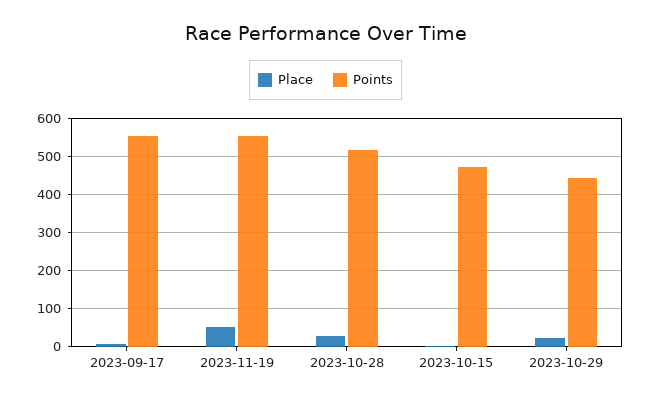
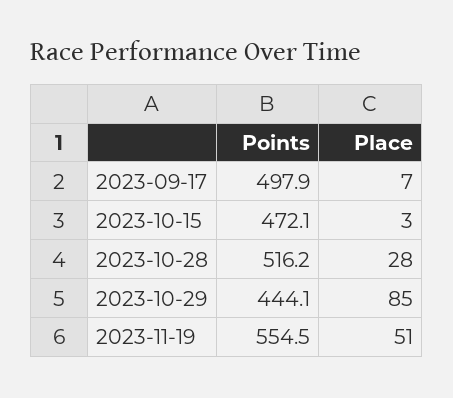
Points, 2023-09-17: 560 -> 497.9
Place, 2023-10-29: 20 -> 85

